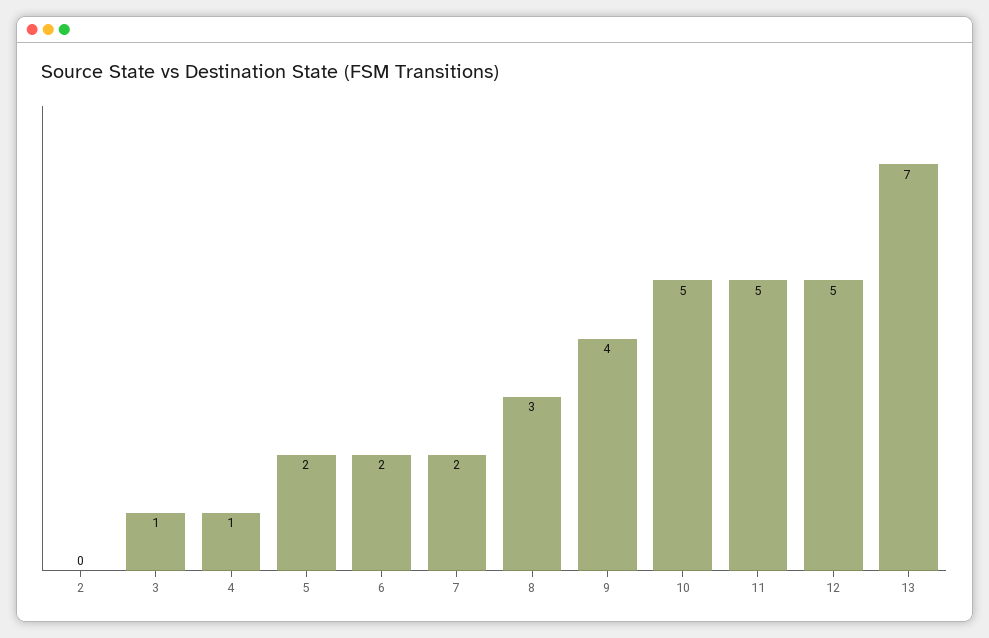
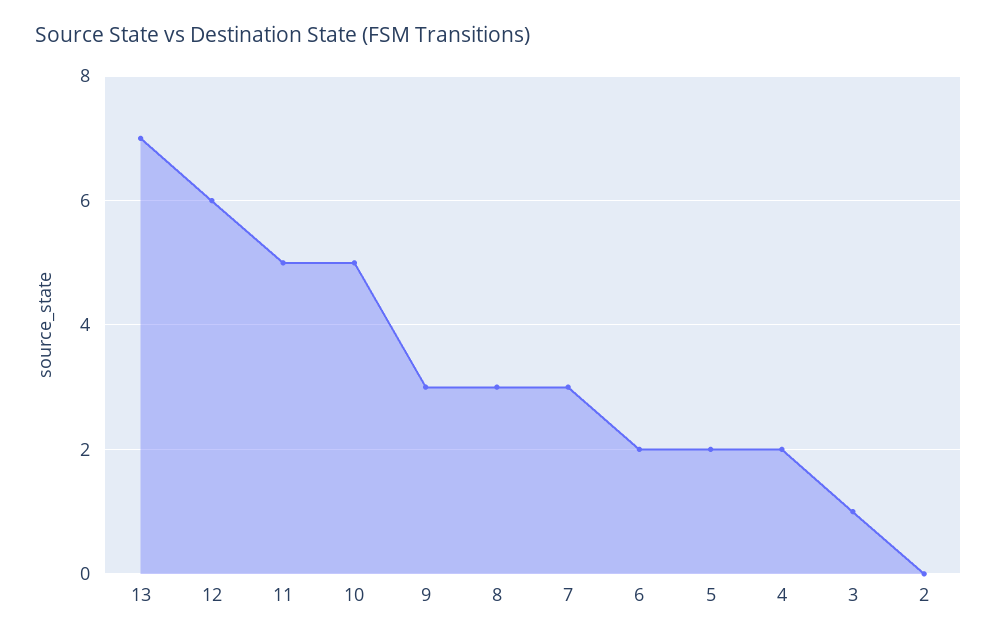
4: 1 -> 2
7: 2 -> 3
9: 4 -> 3
12: 5 -> 6

